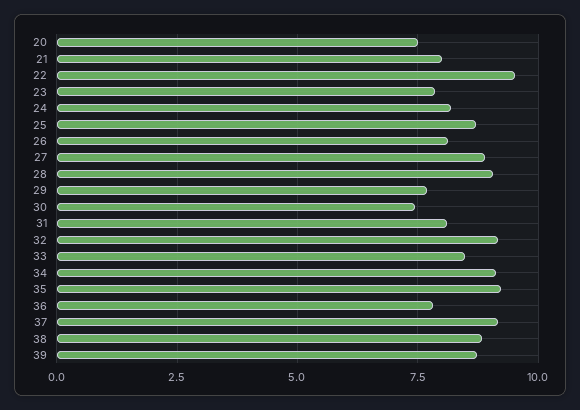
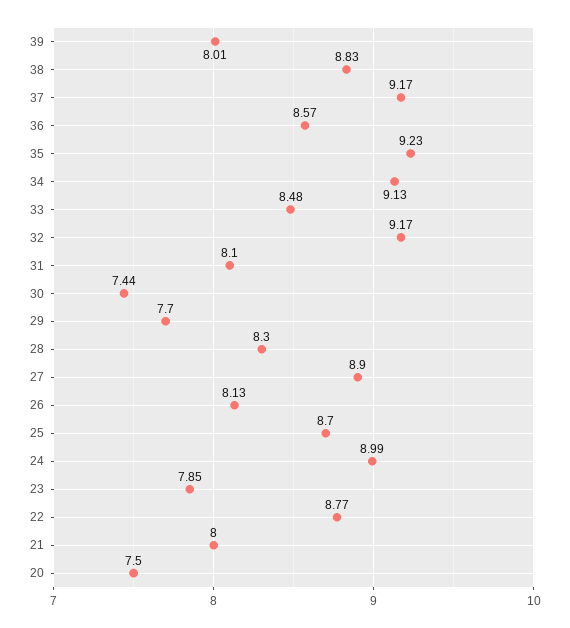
22: 9.5 -> 8.77
24: 8.25 -> 8.99
28: 9 -> 8.3
36: 7.75 -> 8.57
39: 8.75 -> 8.01

